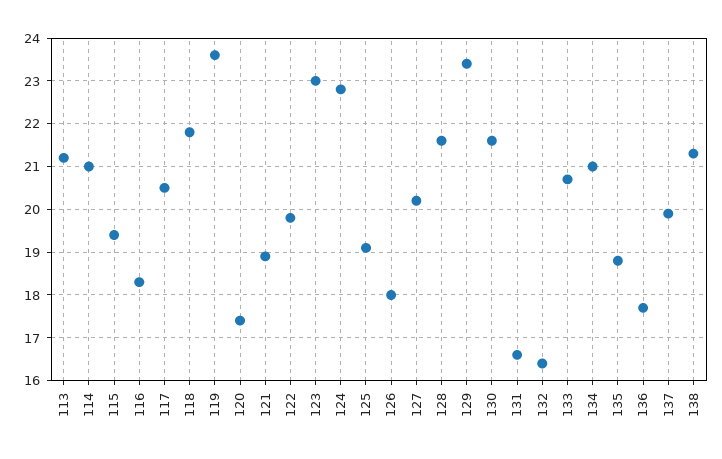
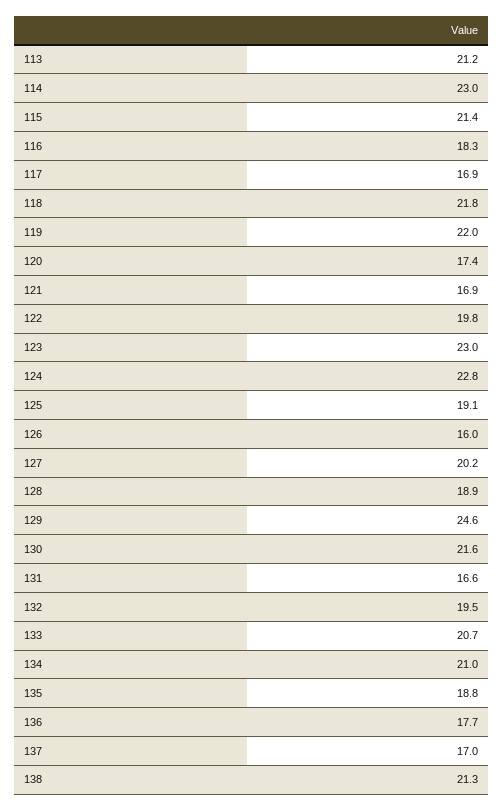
114: 21 -> 23
115: 19.5 -> 21.4
117: 20.5 -> 16.9
119: 23.5 -> 22
121: 19 -> 16.9
126: 18 -> 16
128: 21.5 -> 18.9
129: 23.5 -> 24.6
132: 16.5 -> 19.5
137: 20 -> 17

